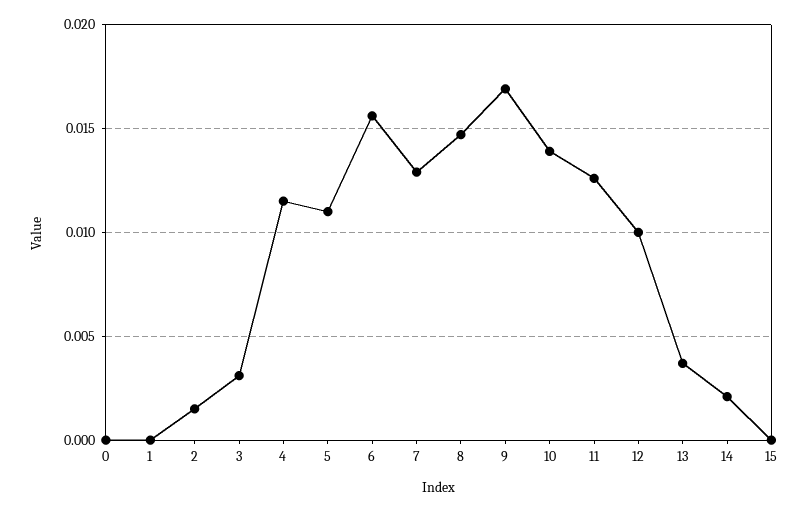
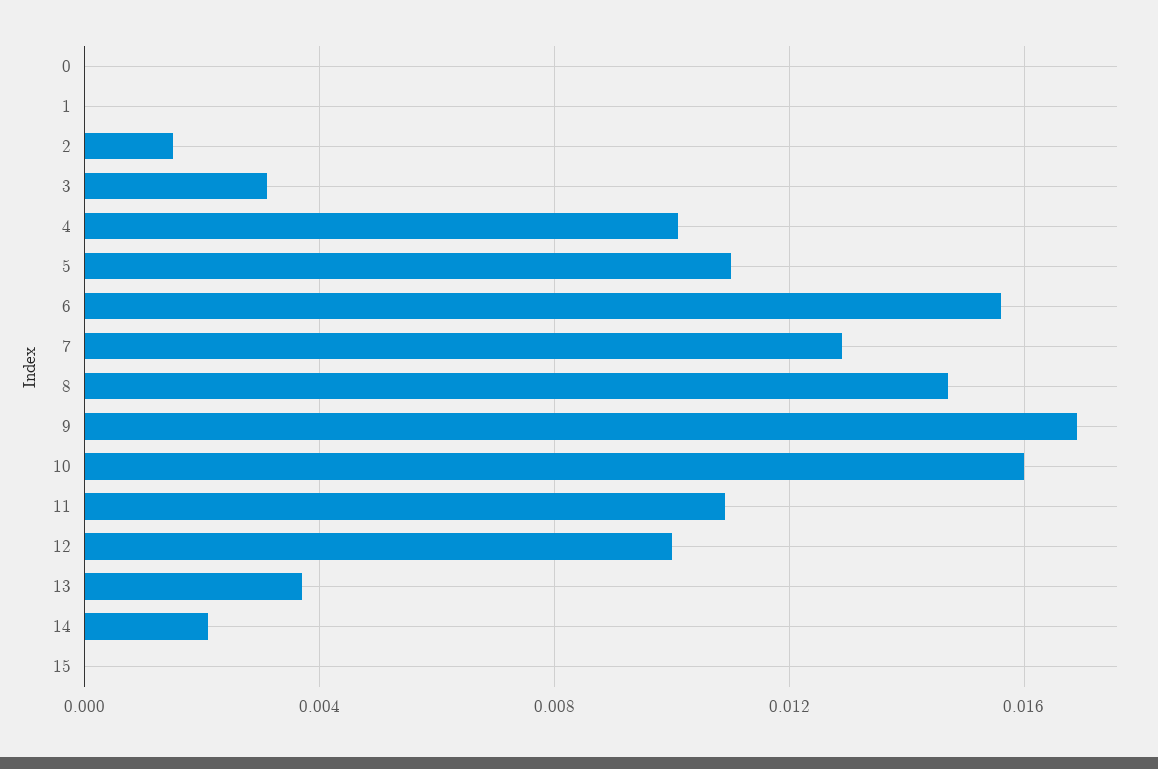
4: 0.0115 -> 0.01
10: 0.014 -> 0.016
11: 0.0125 -> 0.011

